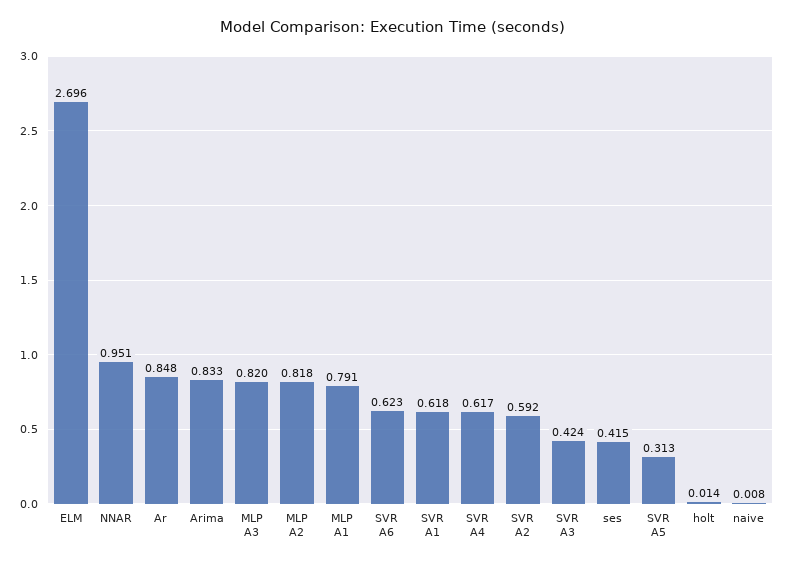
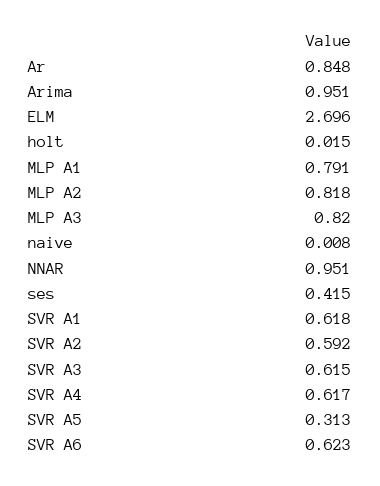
Arima: 0.833 -> 0.951
SVR A3: 0.424 -> 0.615
holt: 0.014 -> 0.015

